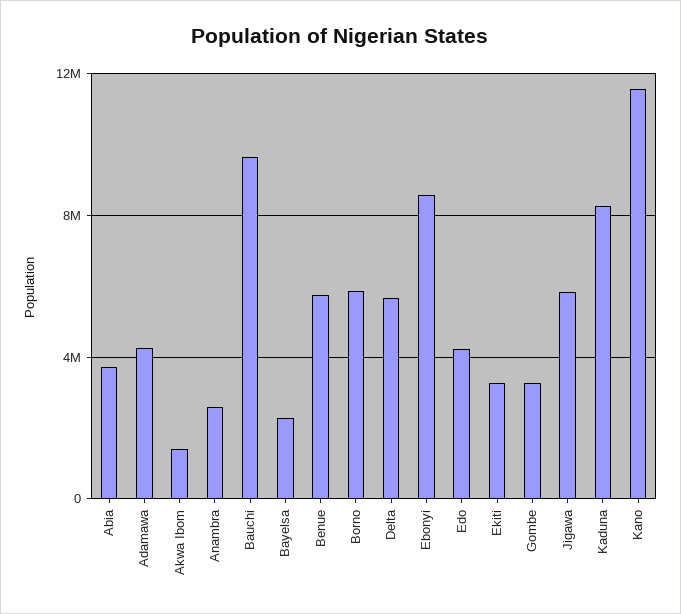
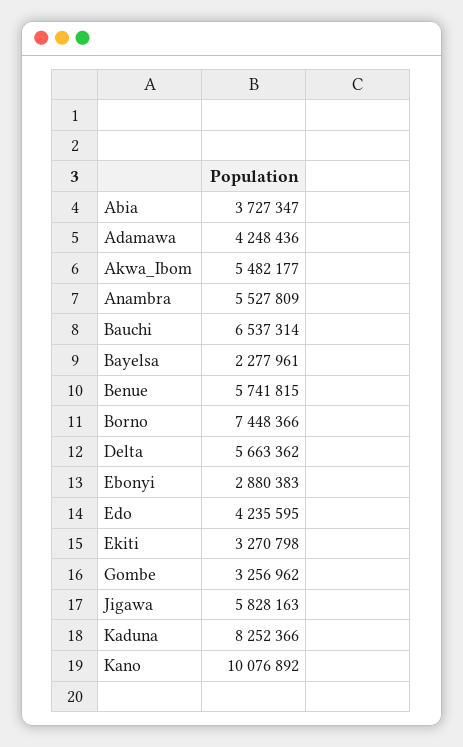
Akwa Ibom: 1500000 -> 5482177
Anambra: 2500000 -> 5527809
Bauchi: 9500000 -> 6537314
Borno: 6000000 -> 7448366
Ebonyi: 8500000 -> 2880383
Kano: 11500000 -> 10076892

